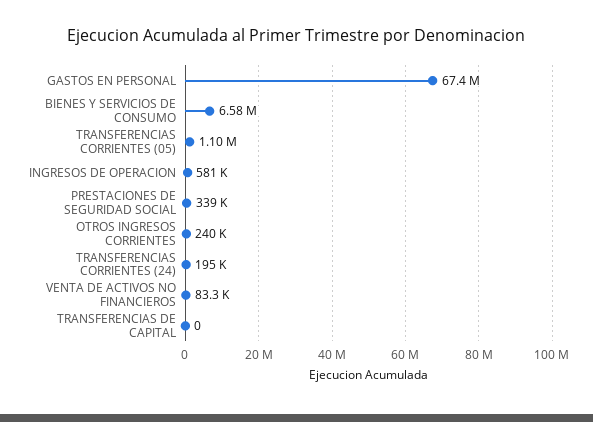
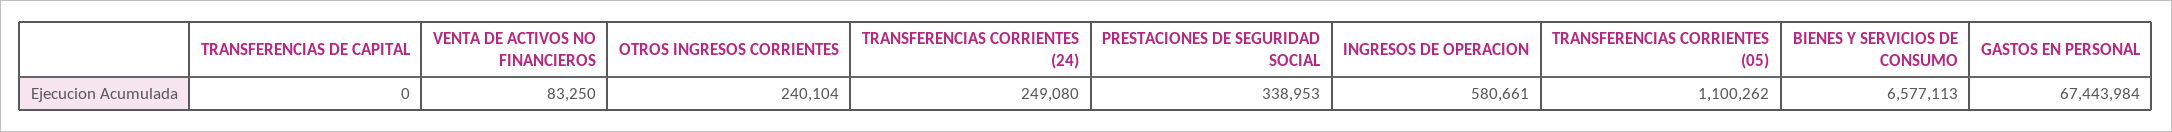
TRANSFERENCIAS CORRIENTES (24): 195000 -> 249080

